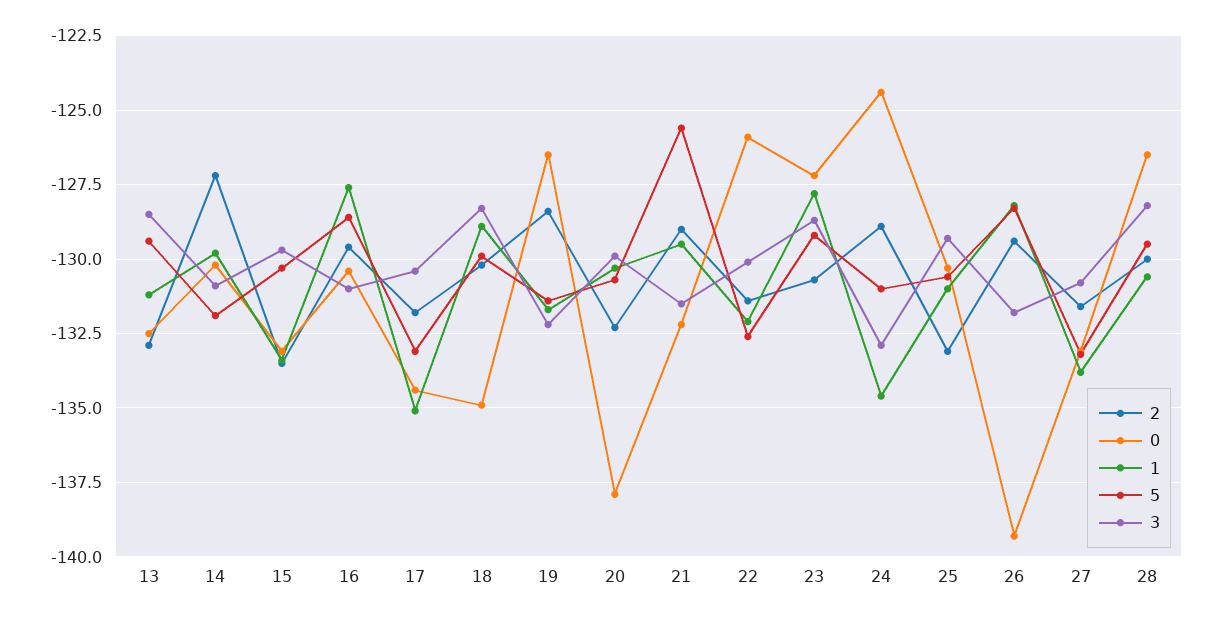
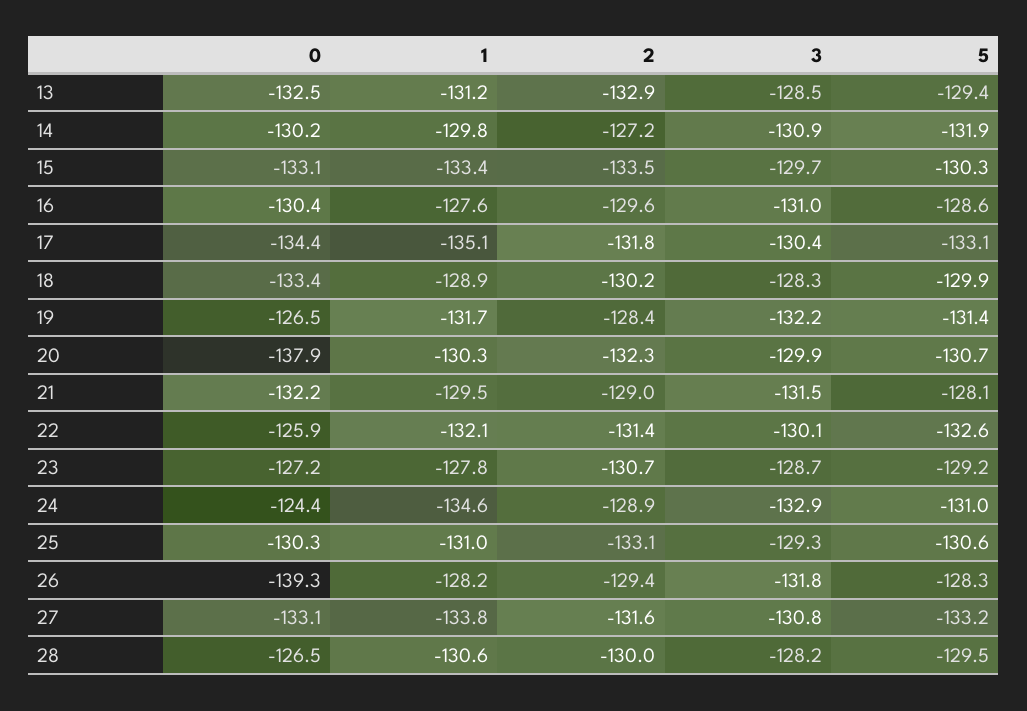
0, 18: -135 -> -133.4
5, 21: -125.5 -> -128.1

